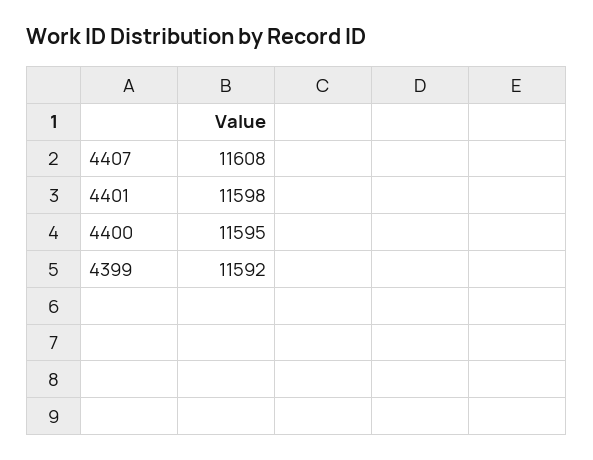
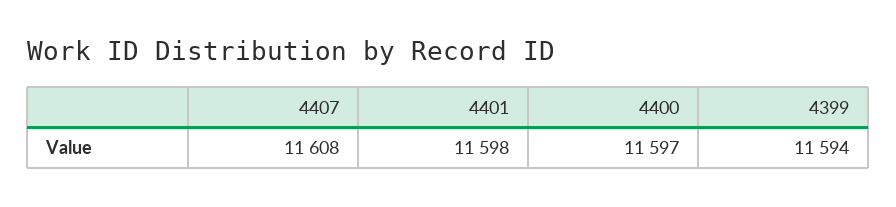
4400: 11595 -> 11597
4399: 11592 -> 11594

